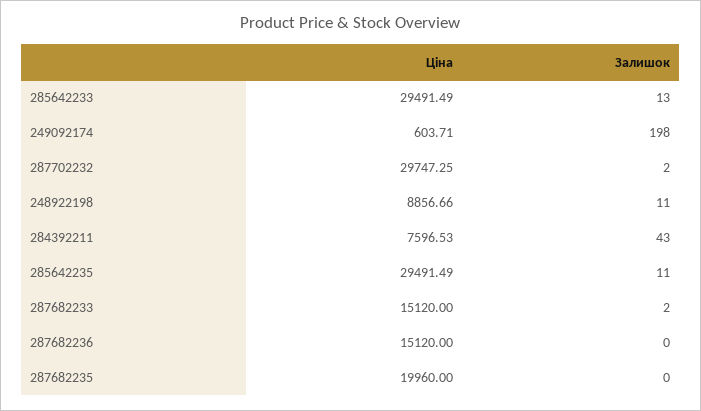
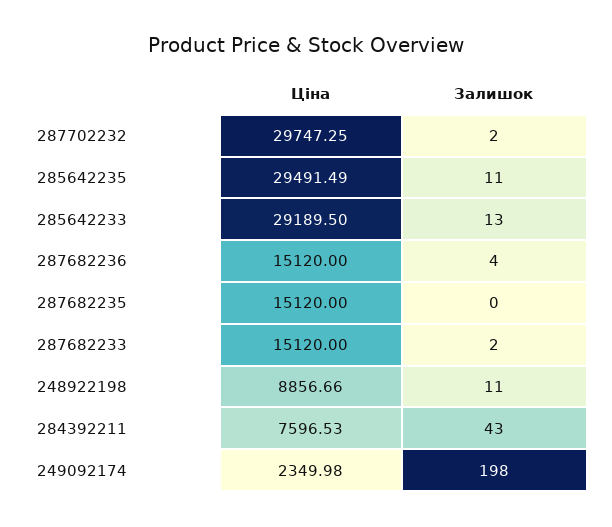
Ціна, 285642233: 29491.49 -> 29189.5
Ціна, 249092174: 603.71 -> 2349.98
Залишок, 287682236: 0 -> 4
Ціна, 287682235: 19960 -> 15120

